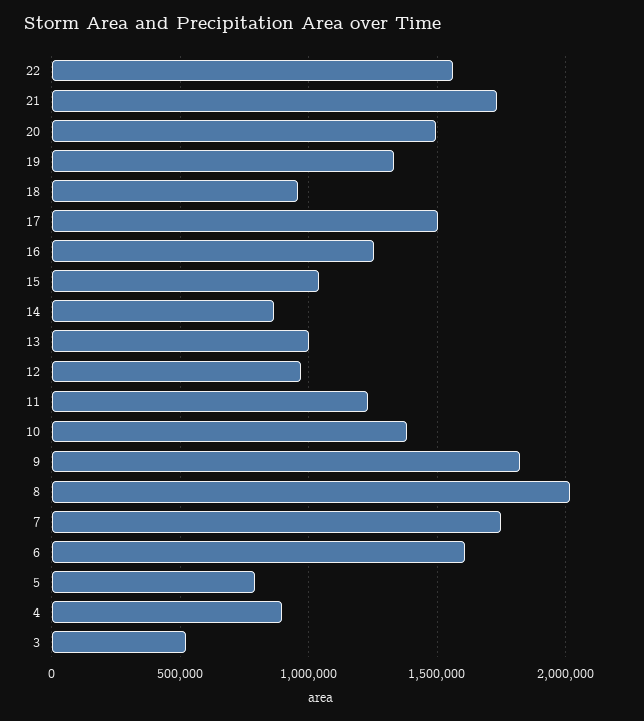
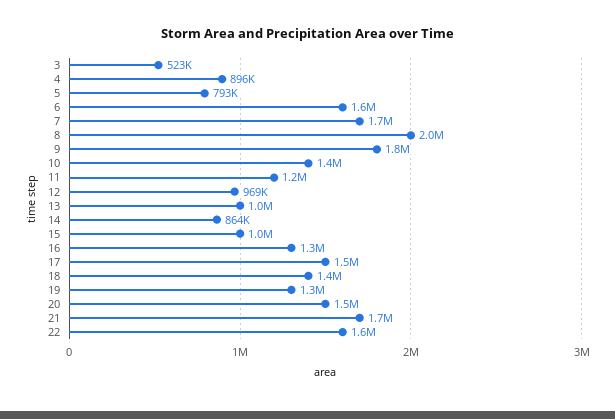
18: 950000 -> 1400000

